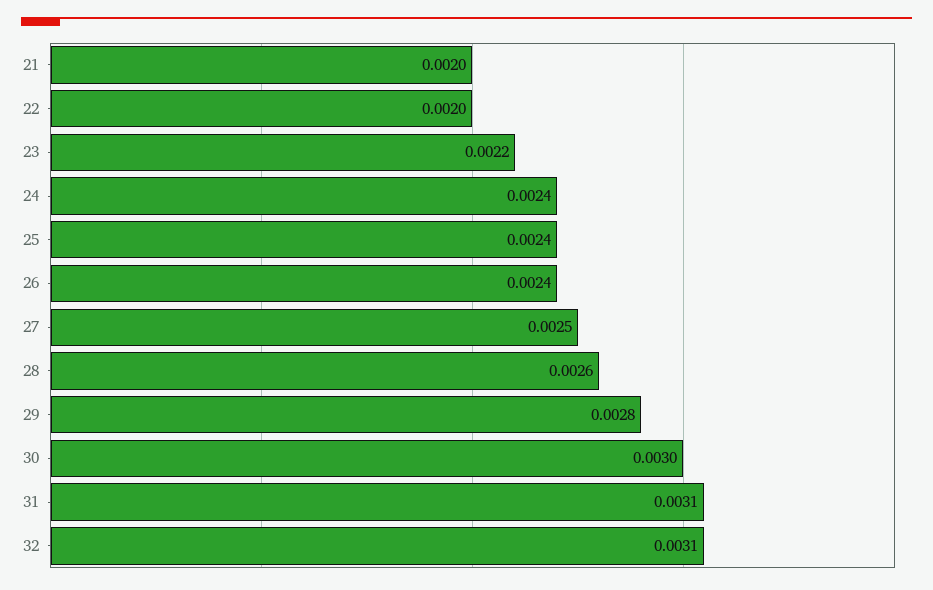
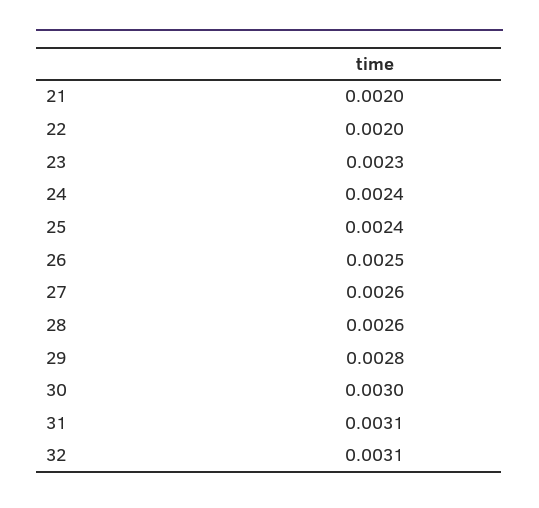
23: 0.0022 -> 0.0023
26: 0.0024 -> 0.0025
27: 0.0025 -> 0.0026

